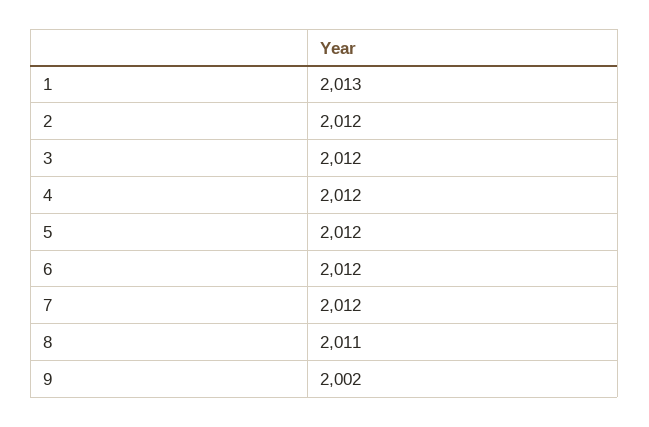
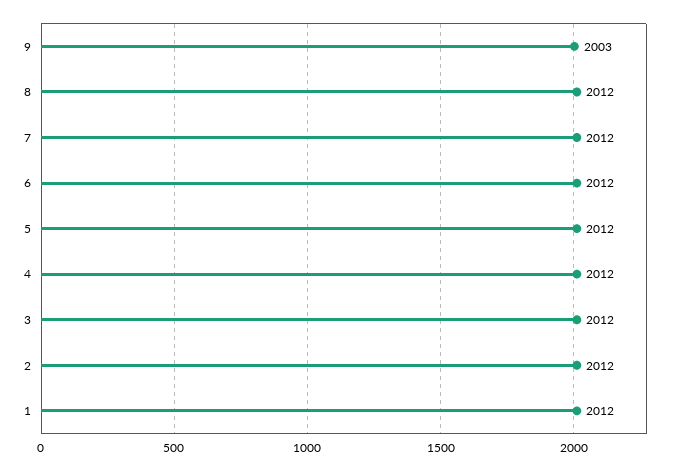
1: 2013 -> 2012
8: 2011 -> 2012
9: 2002 -> 2003

